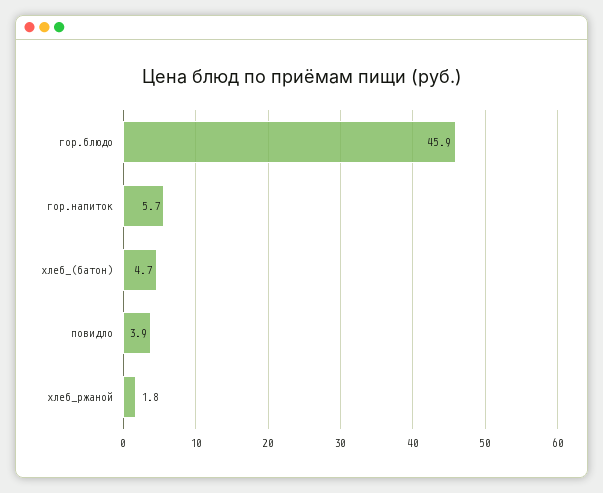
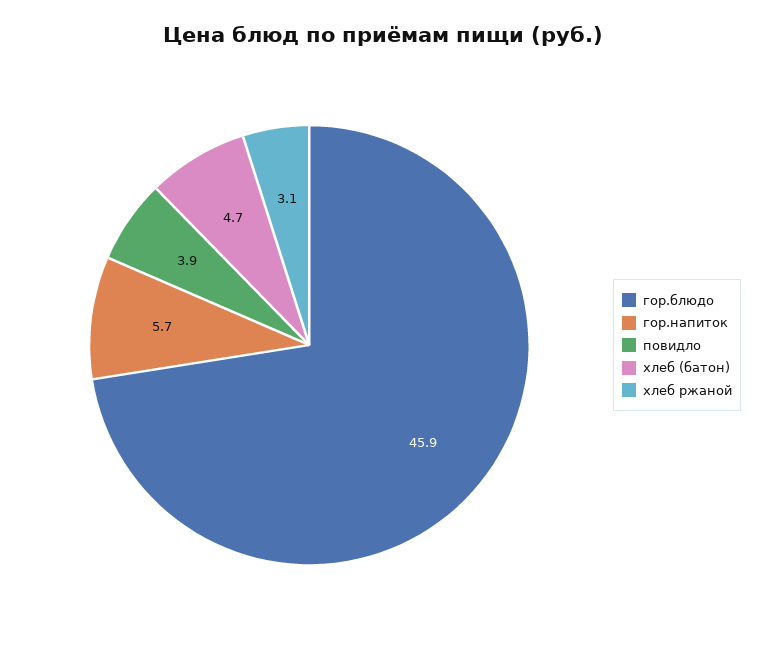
хлеб_ржаной: 1.8 -> 3.1

